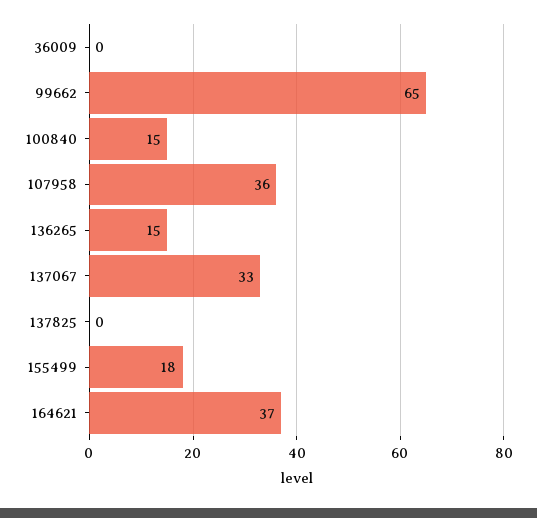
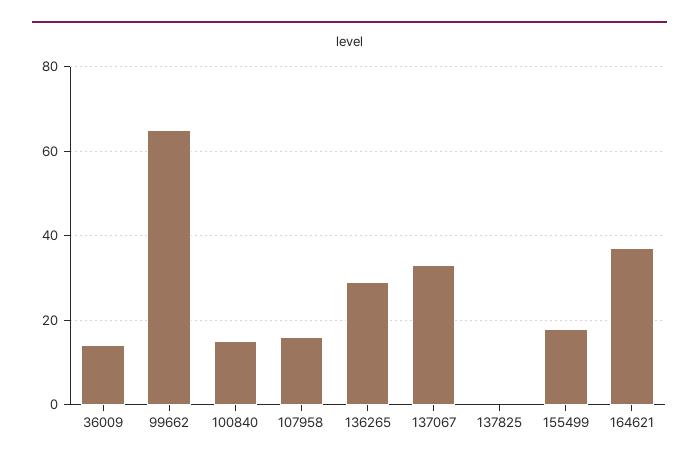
36009: 0 -> 15
107958: 36 -> 15
136265: 15 -> 30

